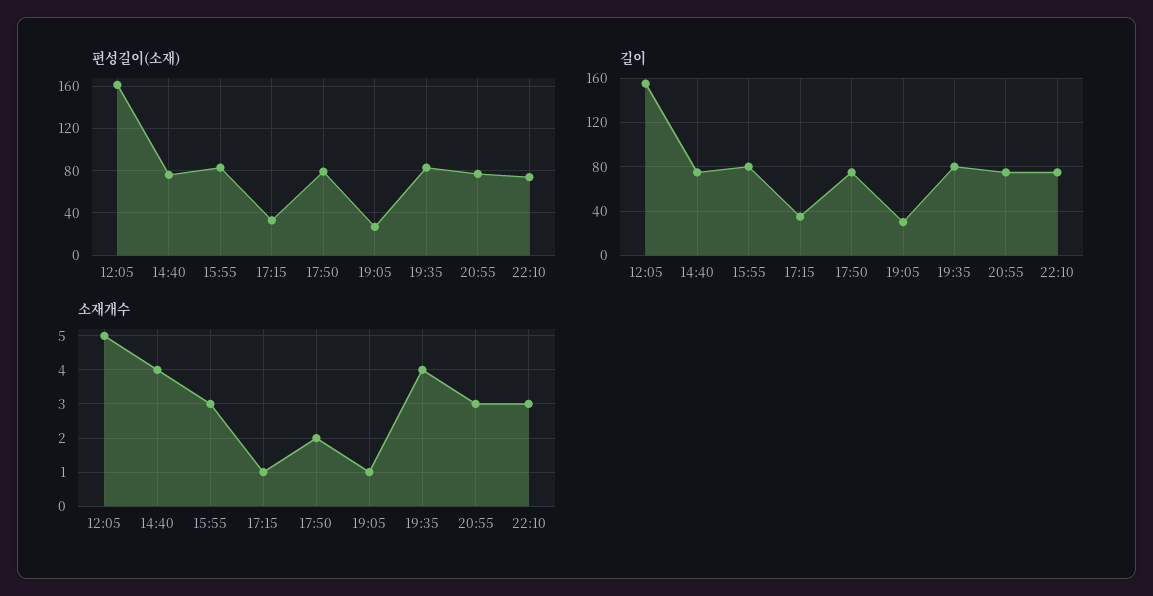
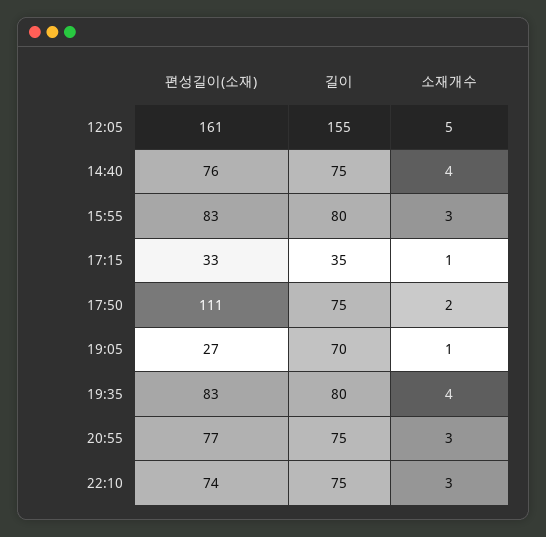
편성길이(소재), 17:50: 80 -> 111
길이, 19:05: 30 -> 70

